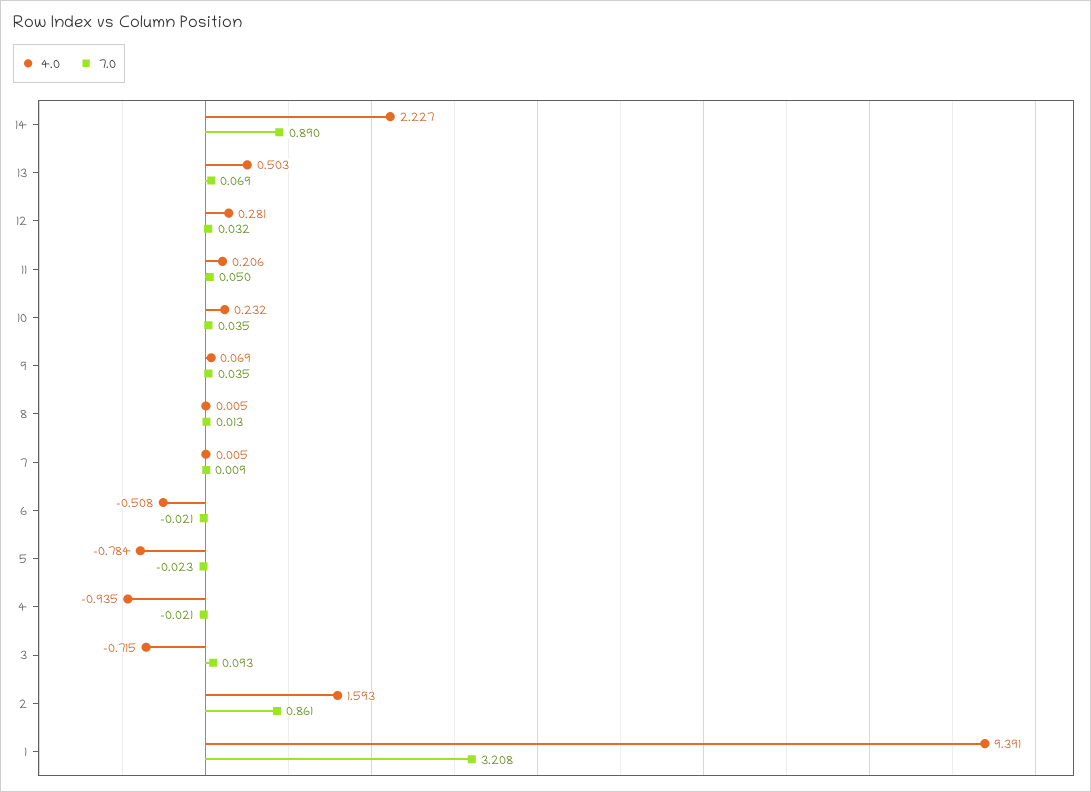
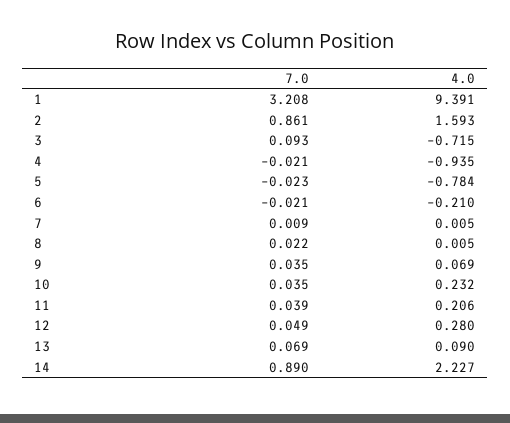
4.0, 13: 0.503 -> 0.09
4.0, 12: 0.281 -> 0.28
7.0, 12: 0.032 -> 0.049
7.0, 11: 0.05 -> 0.039
7.0, 8: 0.013 -> 0.022
4.0, 6: -0.508 -> -0.21

